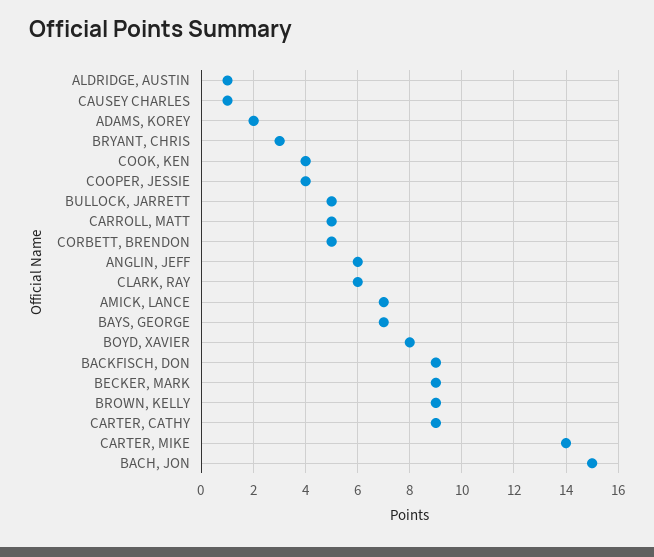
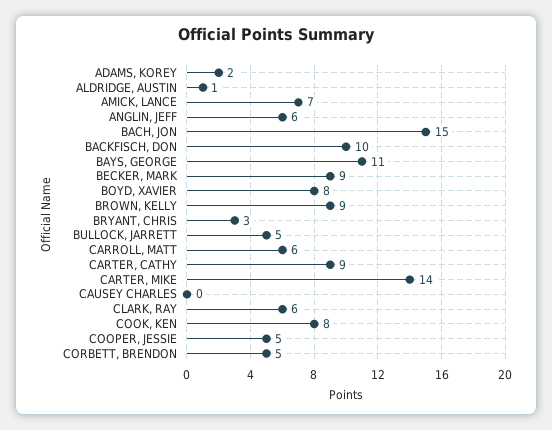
CAUSEY CHARLES: 1 -> 0
COOK, KEN: 4 -> 8
COOPER, JESSIE: 4 -> 5
CARROLL, MATT: 5 -> 6
BAYS, GEORGE: 7 -> 11
BACKFISCH, DON: 9 -> 10

